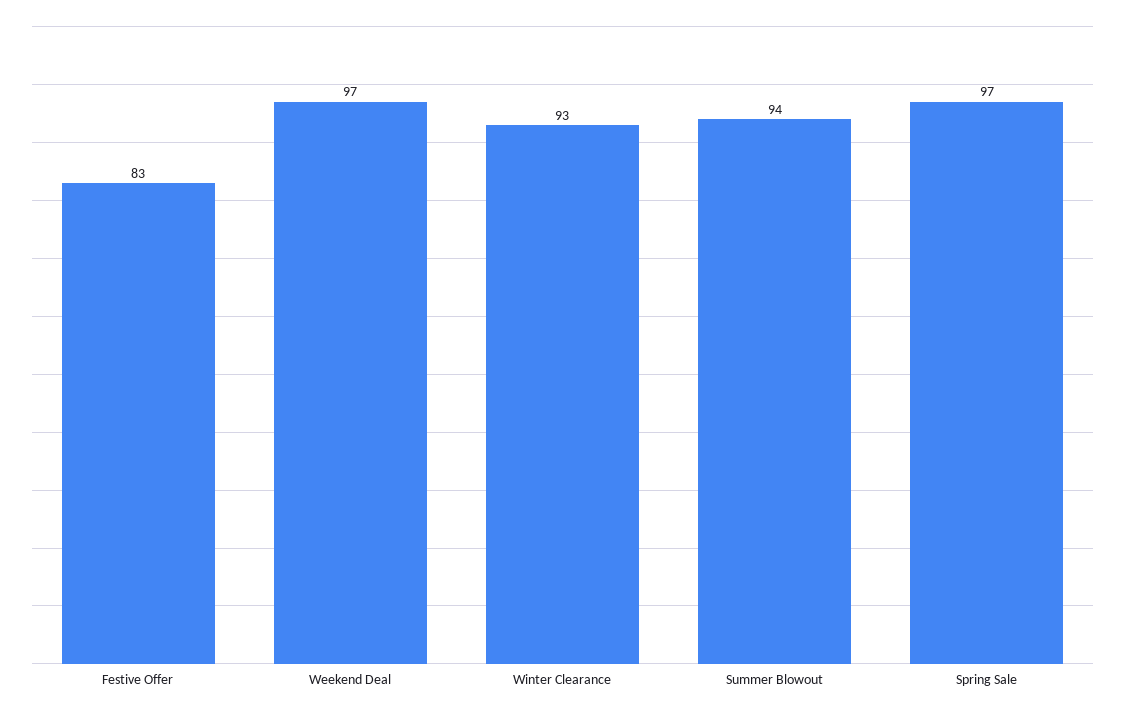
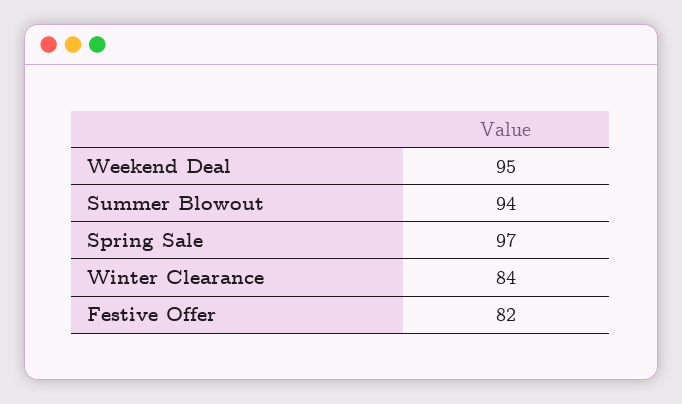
Festive Offer: 83 -> 82
Weekend Deal: 97 -> 95
Winter Clearance: 93 -> 84

